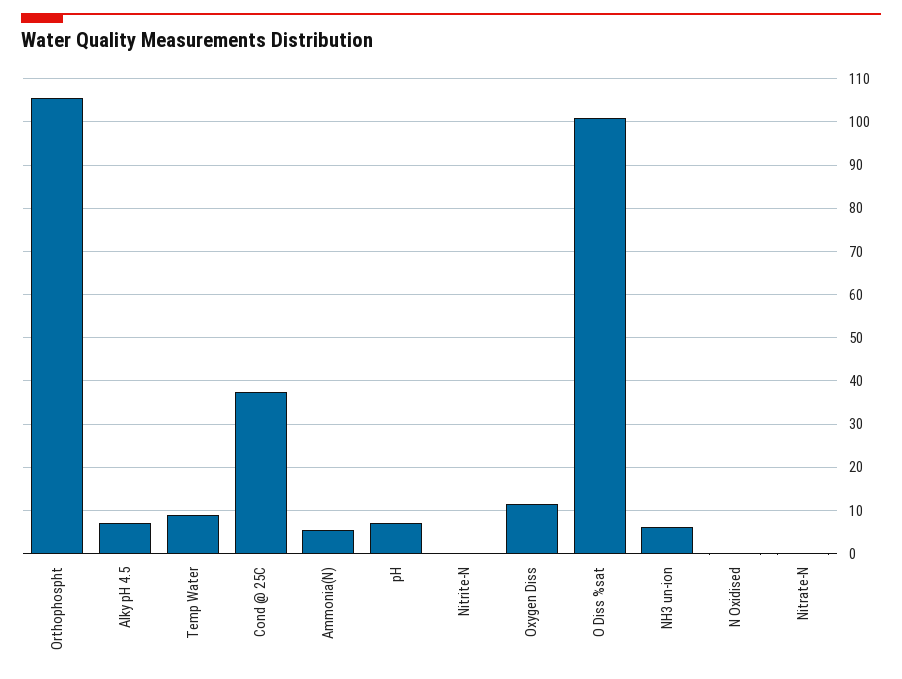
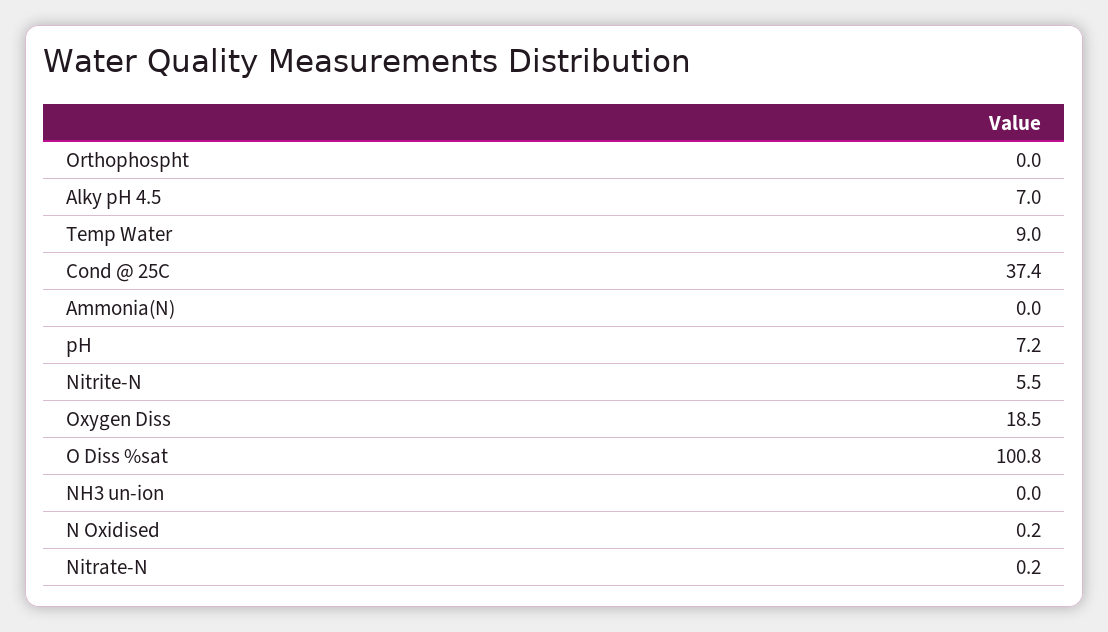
Orthophospht: 106 -> 0
Ammonia(N): 6 -> 0
Nitrite-N: 0 -> 5.5
Oxygen Diss: 12 -> 18.5
NH3 un-ion: 6 -> 0

